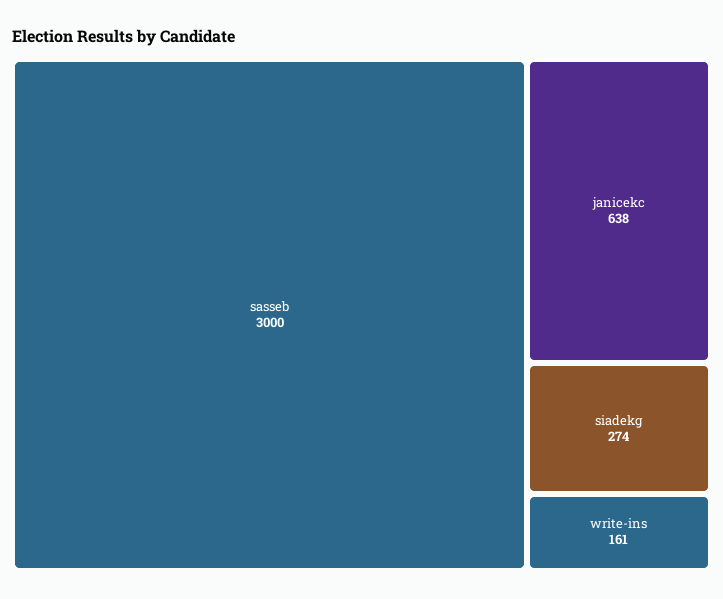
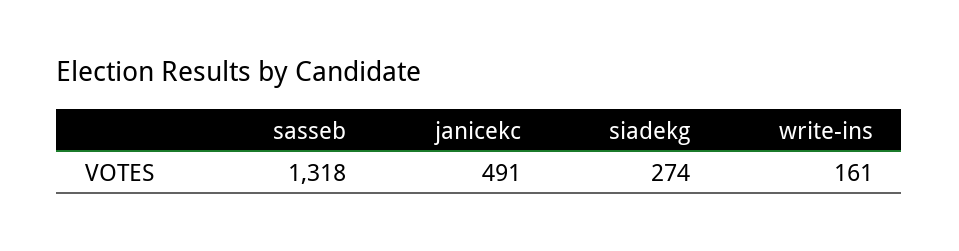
sasseb: 3000 -> 1318
janicekc: 638 -> 491

